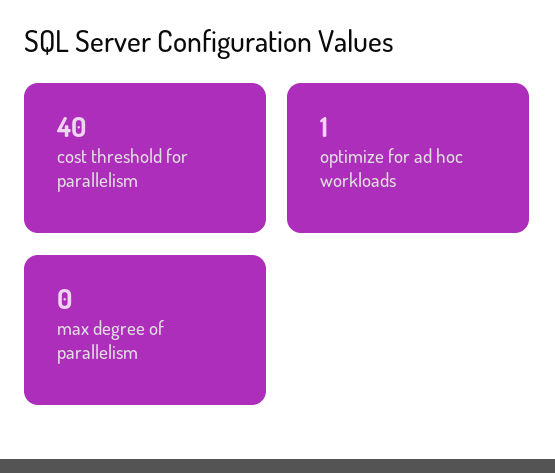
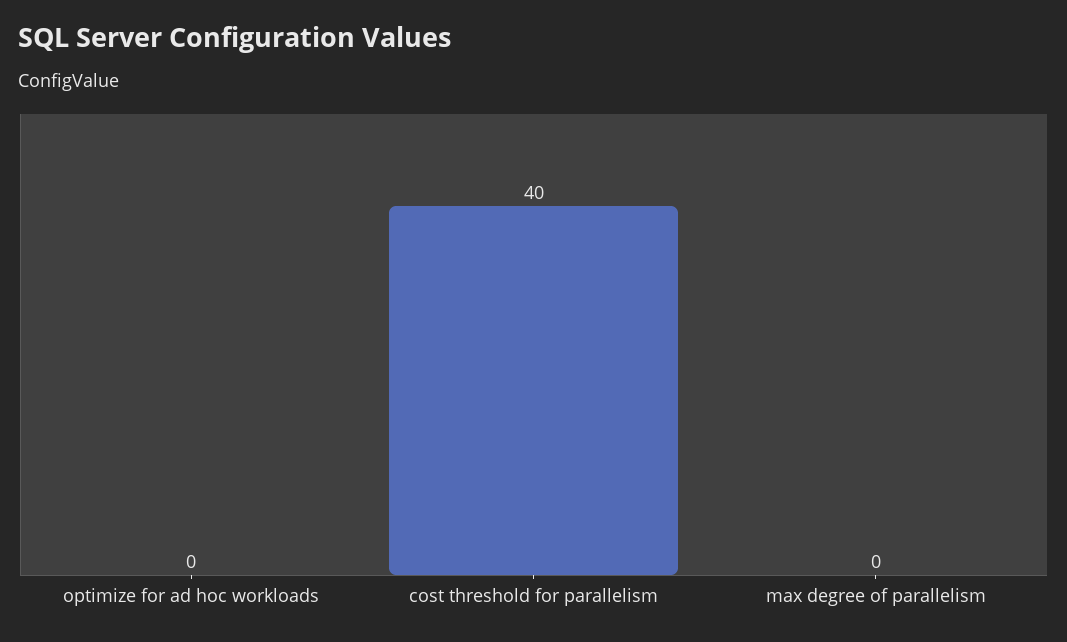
optimize for ad hoc workloads: 1 -> 0

